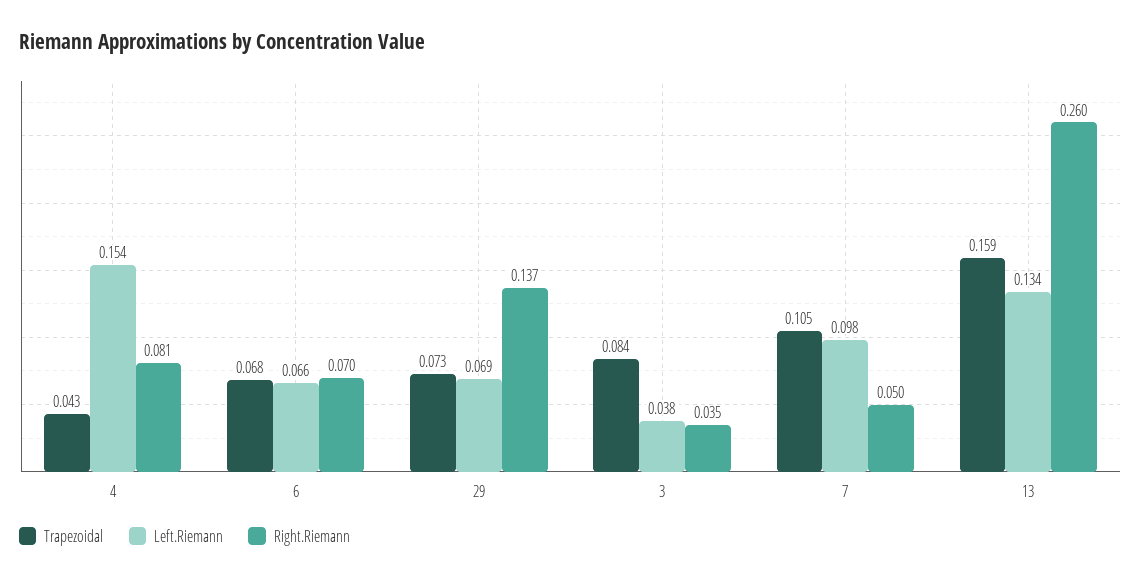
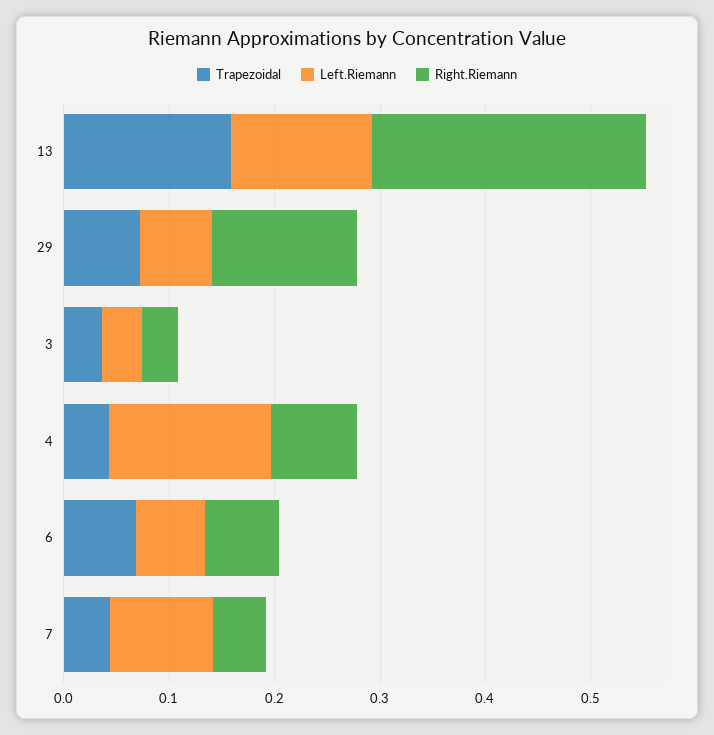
Trapezoidal, 3: 0.084 -> 0.04
Trapezoidal, 7: 0.105 -> 0.04

